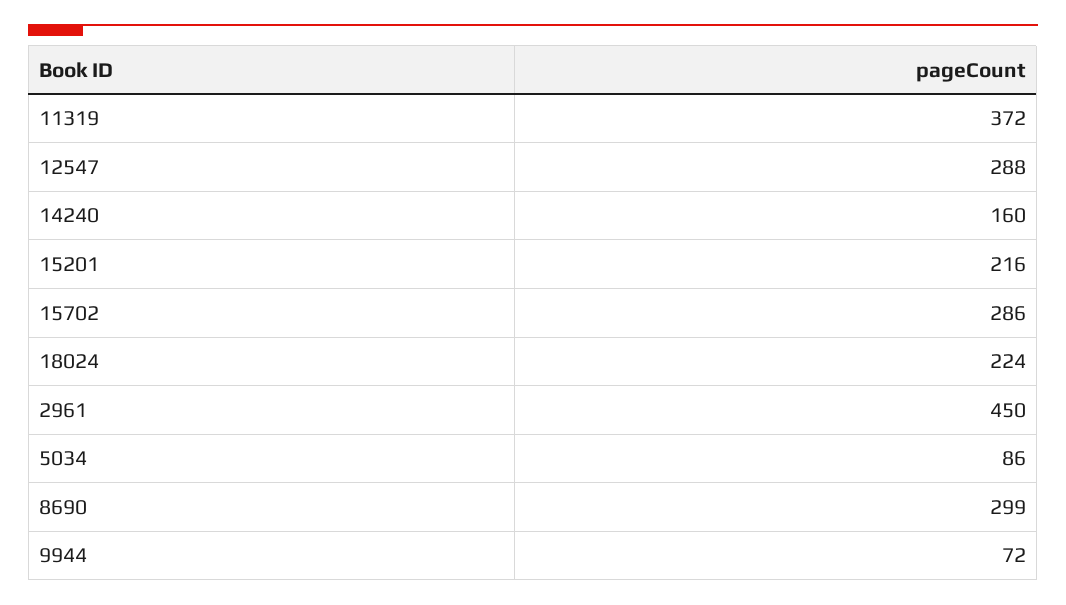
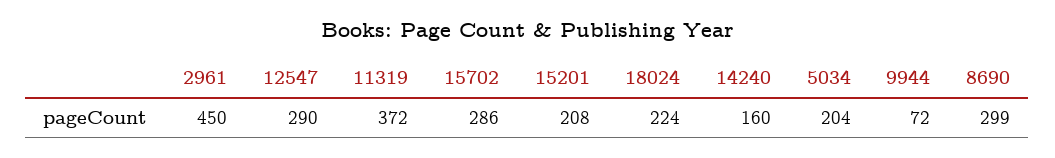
12547: 288 -> 290
15201: 216 -> 208
5034: 86 -> 204

